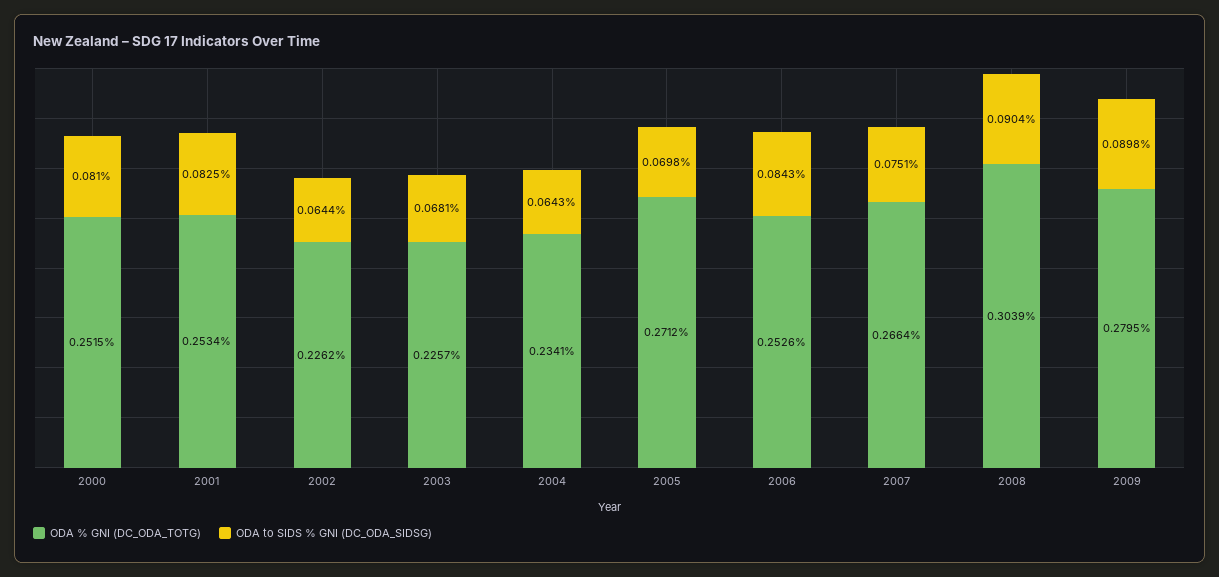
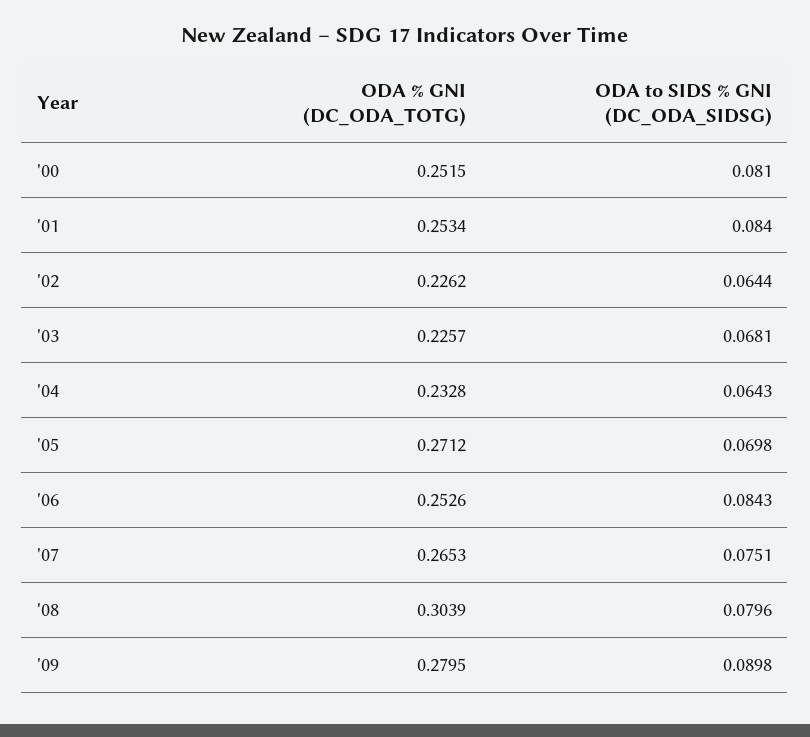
ODA to SIDS % GNI (DC_ODA_SIDSG), 2001: 0.0825 -> 0.084
ODA % GNI (DC_ODA_TOTG), 2004: 0.2341 -> 0.2328
ODA % GNI (DC_ODA_TOTG), 2007: 0.2664 -> 0.2653
ODA to SIDS % GNI (DC_ODA_SIDSG), 2008: 0.0904 -> 0.0796

